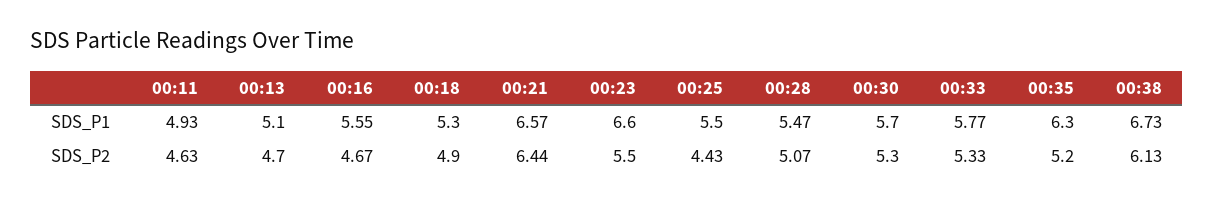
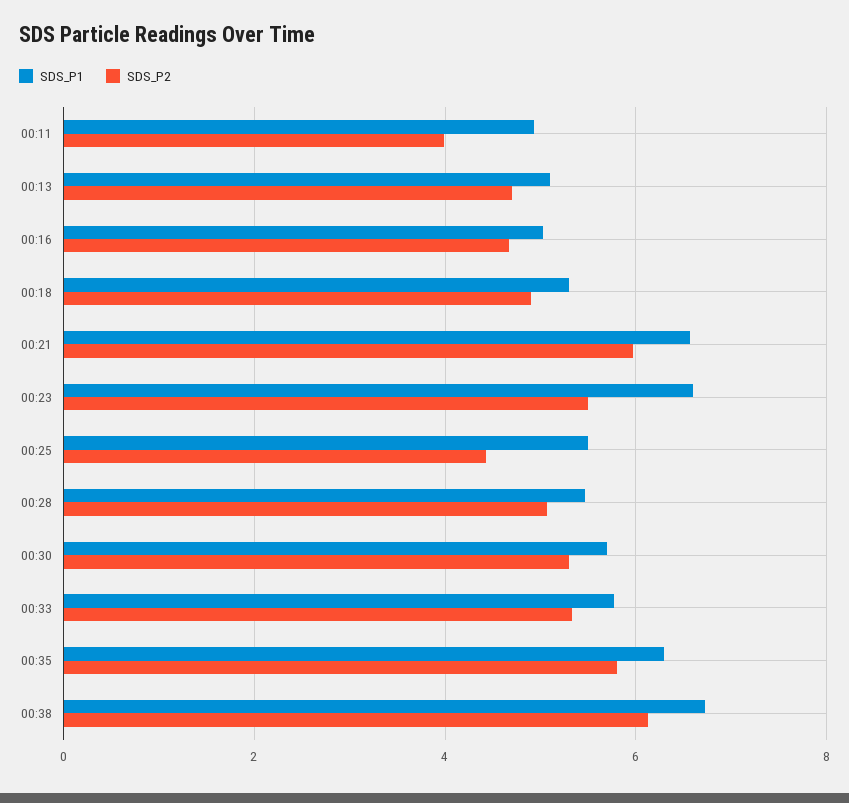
SDS_P1, 00:16: 5.55 -> 5
SDS_P2, 00:11: 4.63 -> 4
SDS_P2, 00:21: 6.44 -> 6
SDS_P2, 00:35: 5.2 -> 5.8

